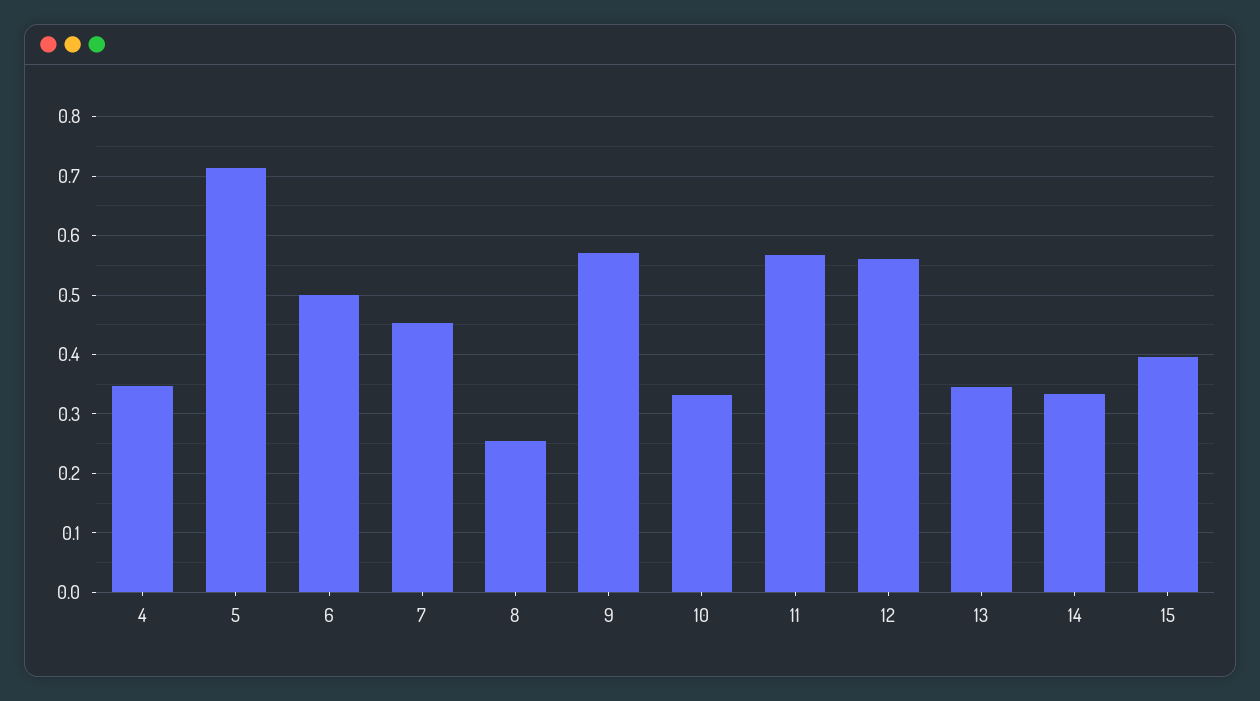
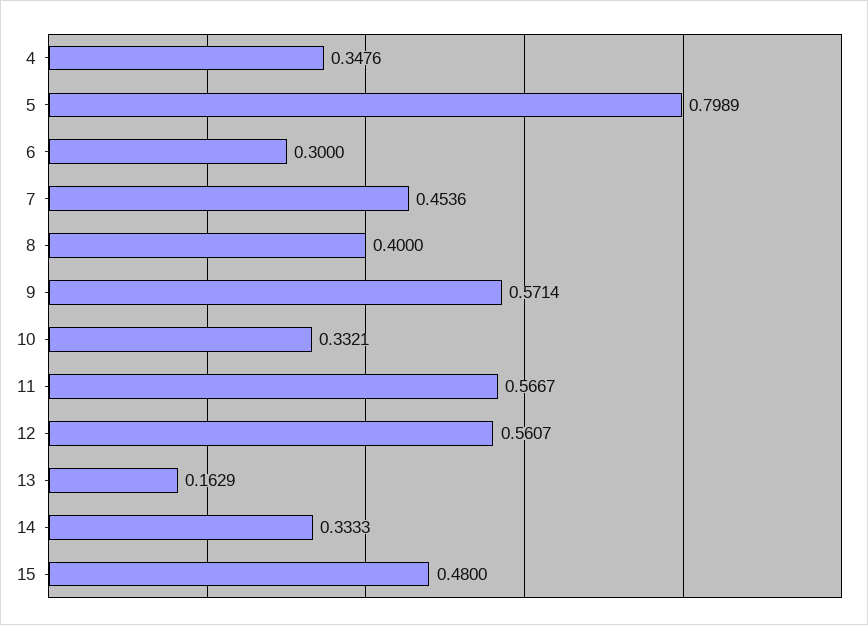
5: 0.72 -> 0.7989
6: 0.5 -> 0.3
8: 0.26 -> 0.4
13: 0.34 -> 0.1629
15: 0.4 -> 0.48

